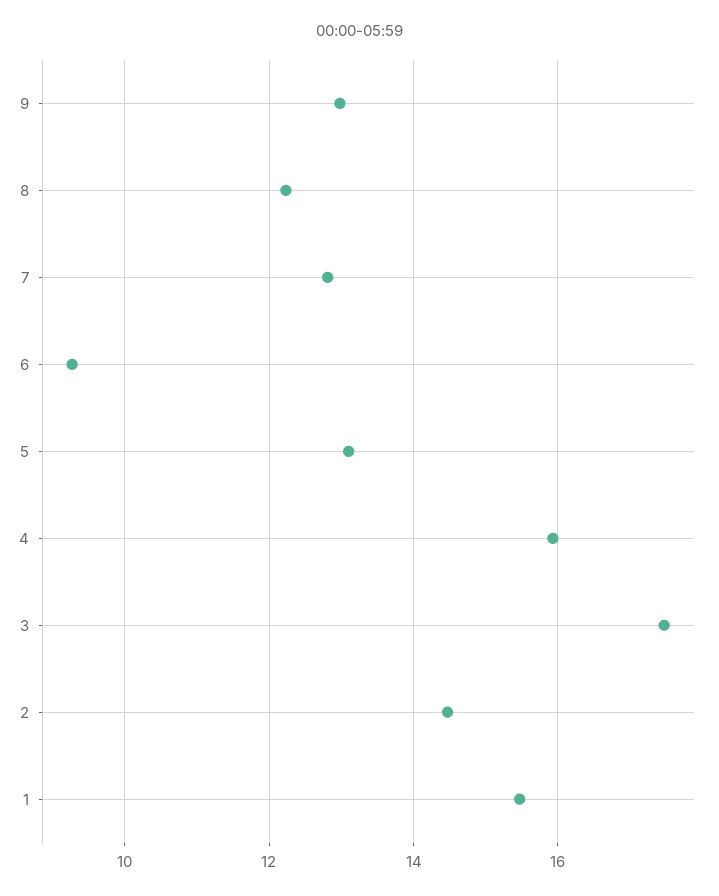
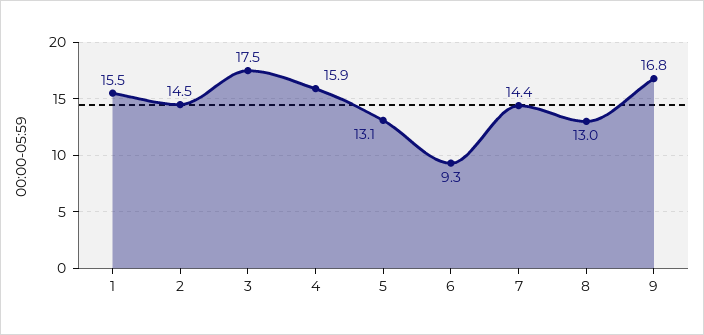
9: 13 -> 16.8
8: 12.2 -> 13
7: 12.8 -> 14.4

